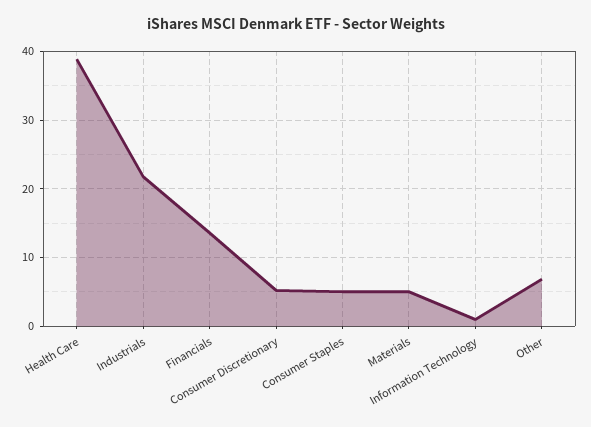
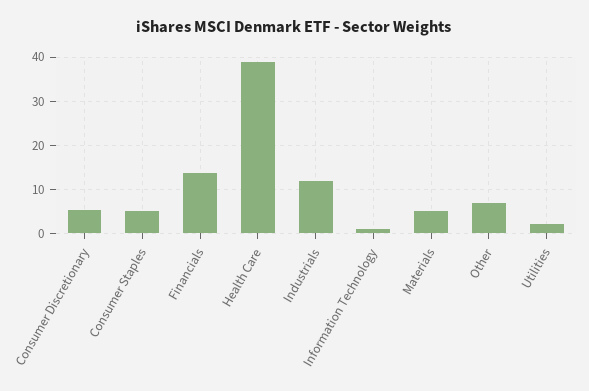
Industrials: 22 -> 12
Utilities: none -> 2

